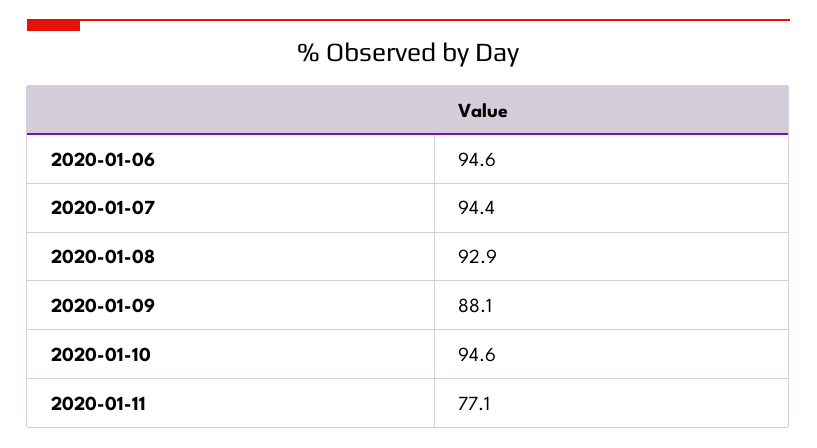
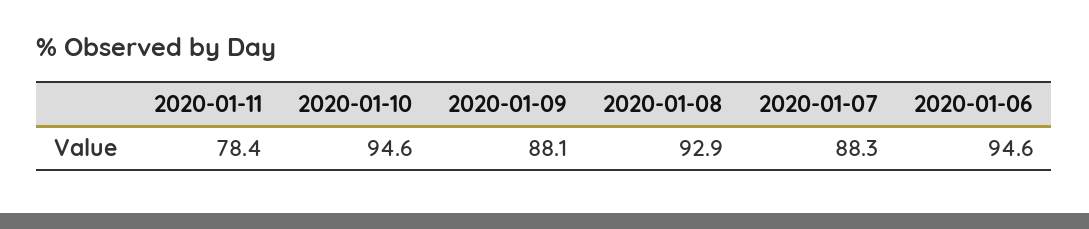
2020-01-07: 94.4 -> 88.3
2020-01-11: 77.1 -> 78.4

